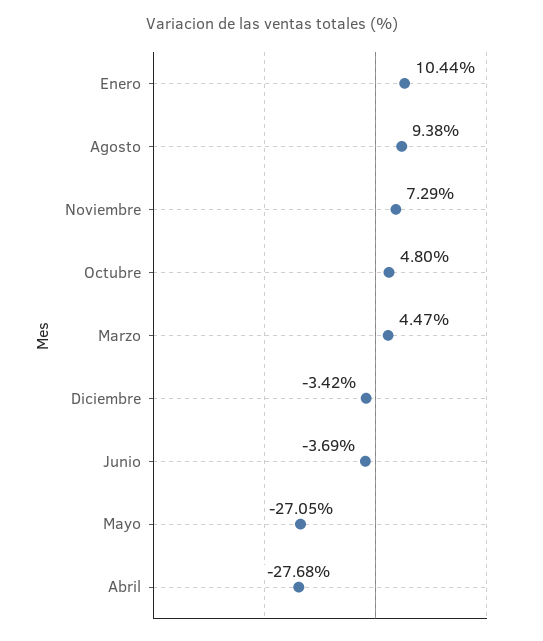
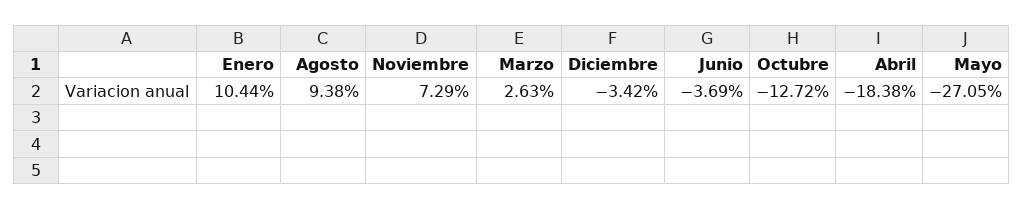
Octubre: 4.8 -> -12.72
Marzo: 4.47 -> 2.63
Abril: -27.68 -> -18.38

